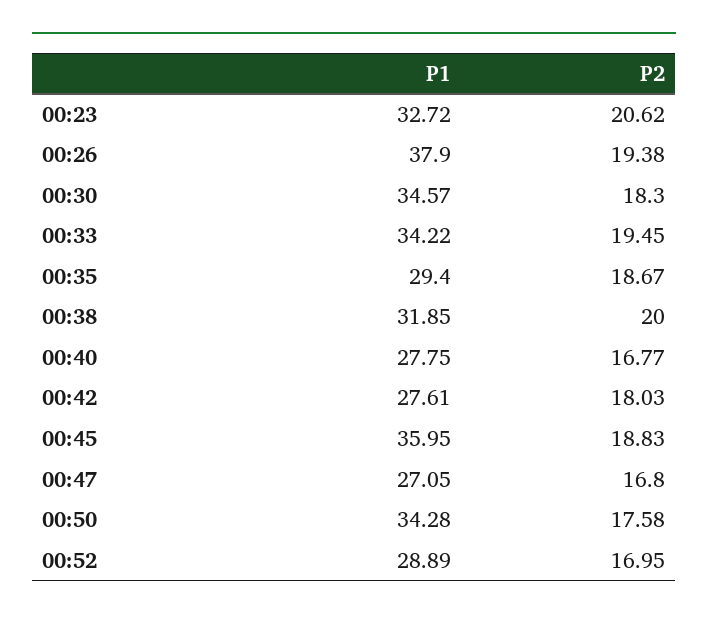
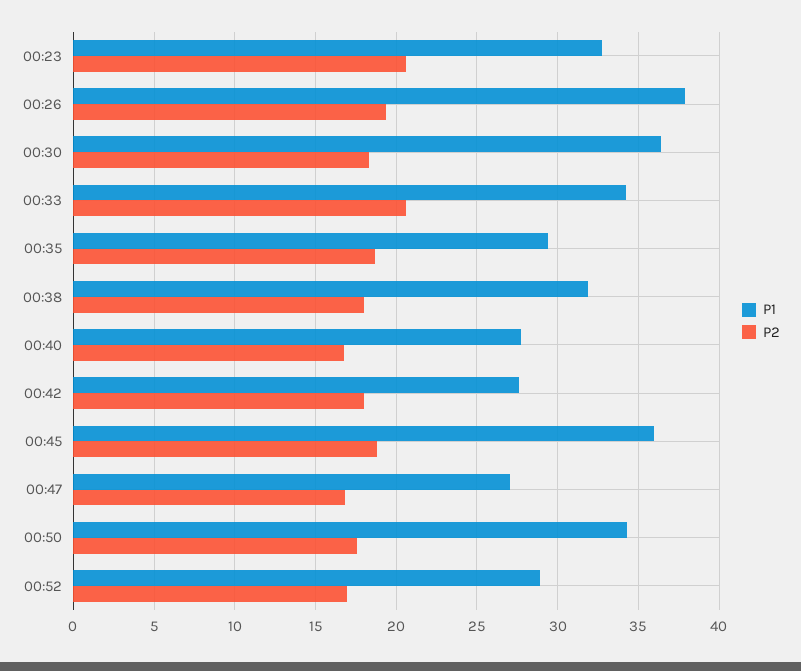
P1, 00:30: 34.57 -> 36.5
P2, 00:33: 19.45 -> 20.5
P2, 00:38: 20 -> 18

